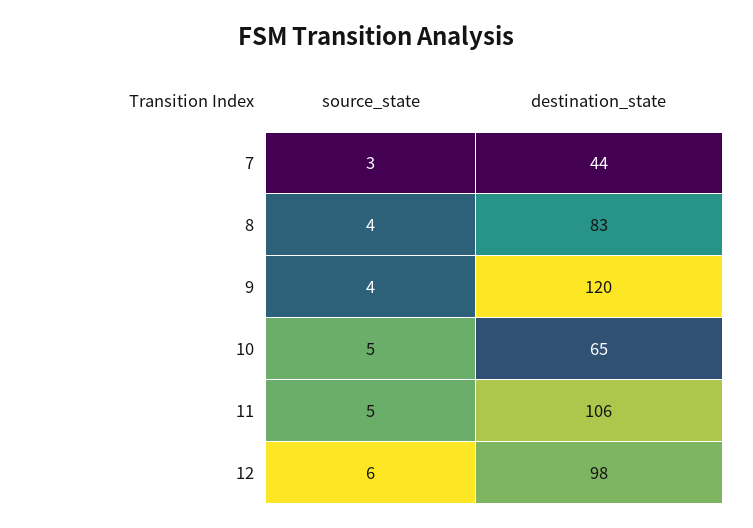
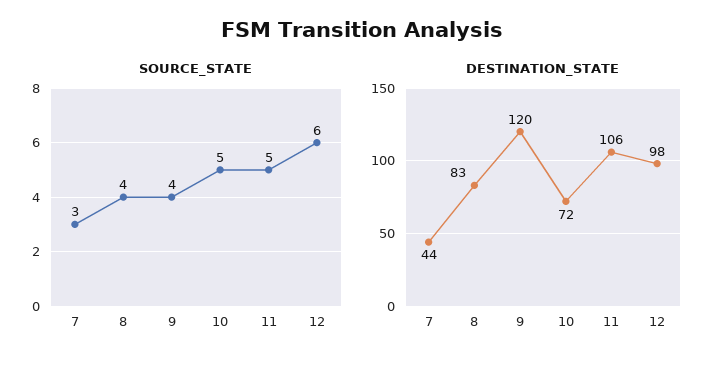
destination_state, 10: 65 -> 72

